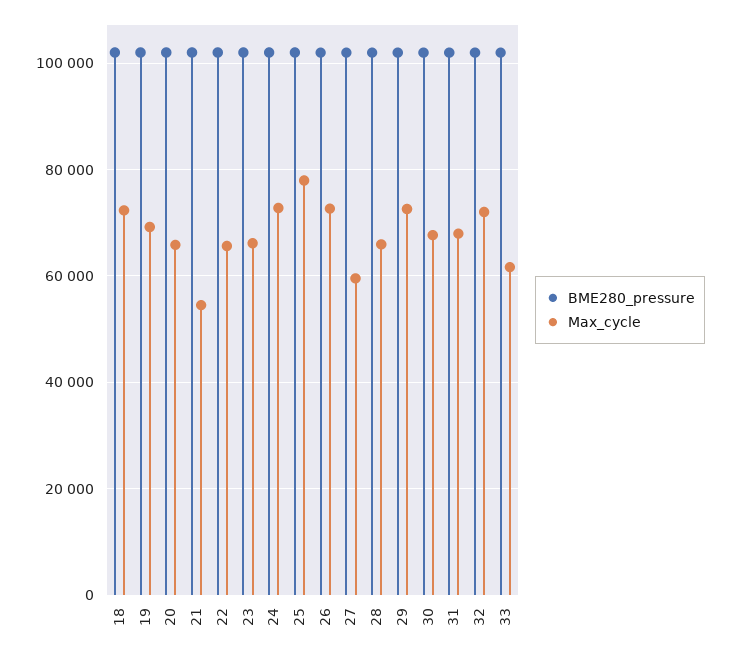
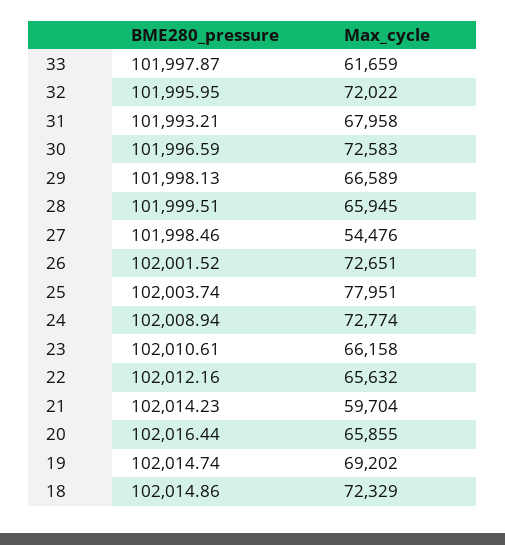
Max_cycle, 21: 54000 -> 59704
Max_cycle, 27: 60000 -> 54476
Max_cycle, 29: 72000 -> 66589
Max_cycle, 30: 68000 -> 72583

